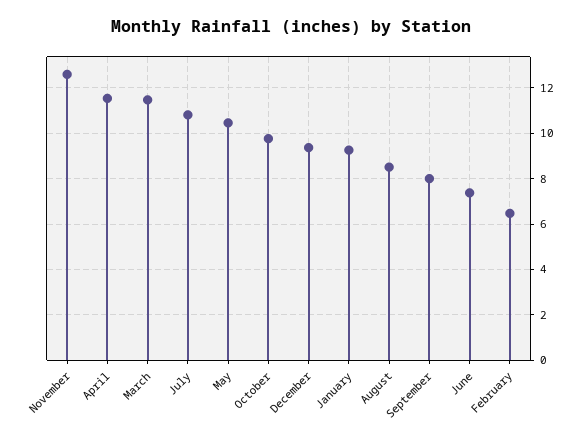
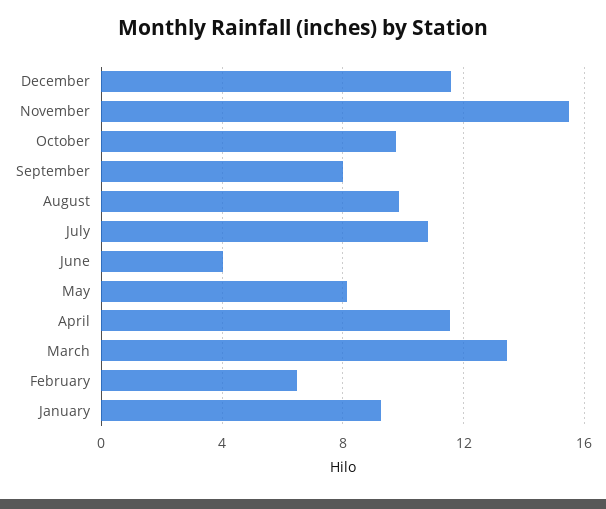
November: 12.5 -> 15.5
March: 11.5 -> 13.5
May: 10.5 -> 8
December: 9.5 -> 11.5
August: 8.5 -> 10
June: 7.5 -> 4

